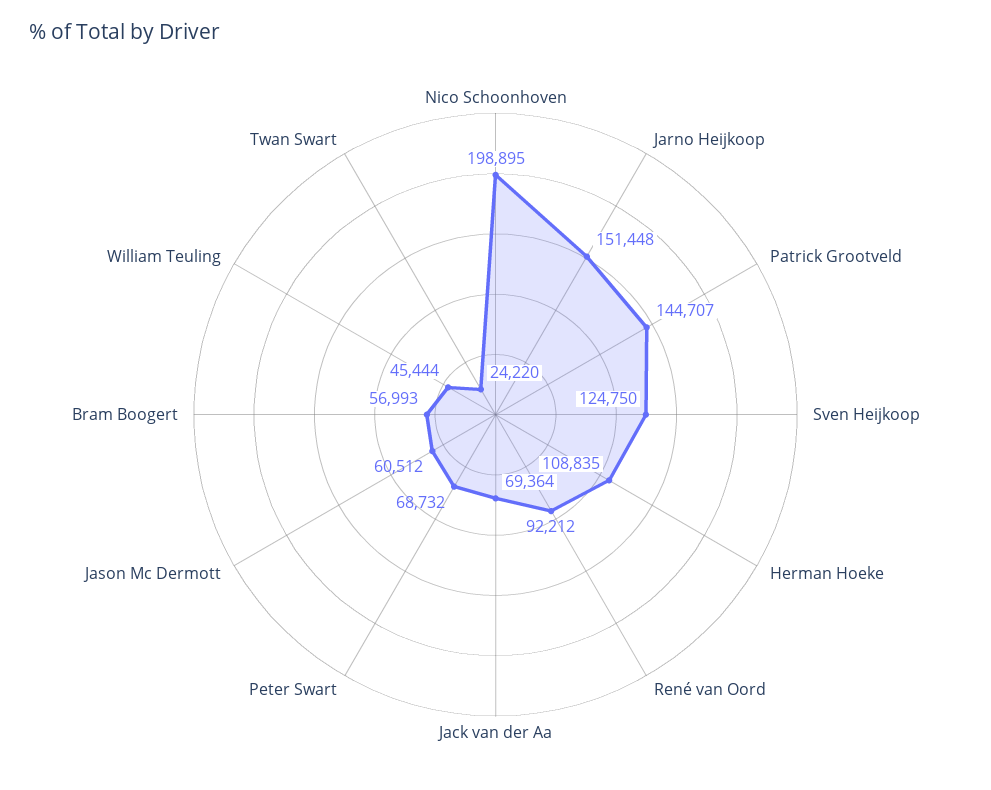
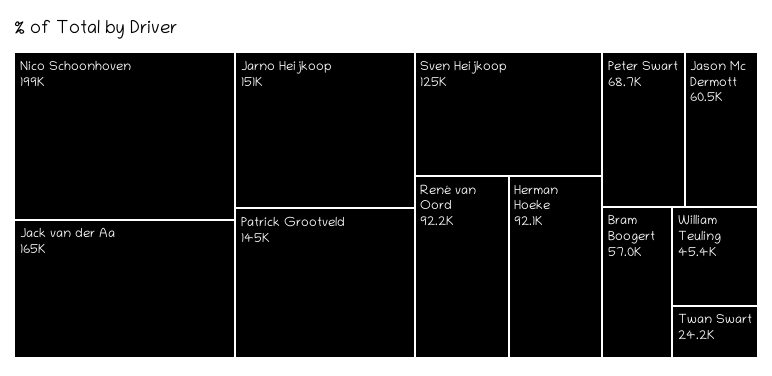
Herman Hoeke: 108835 -> 92100
Jack van der Aa: 69364 -> 165000

